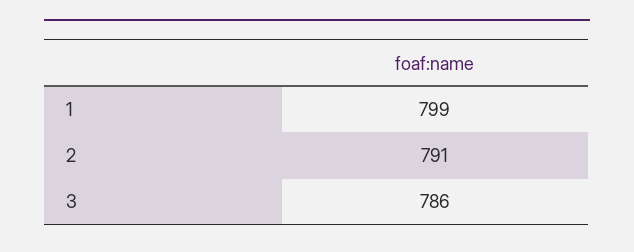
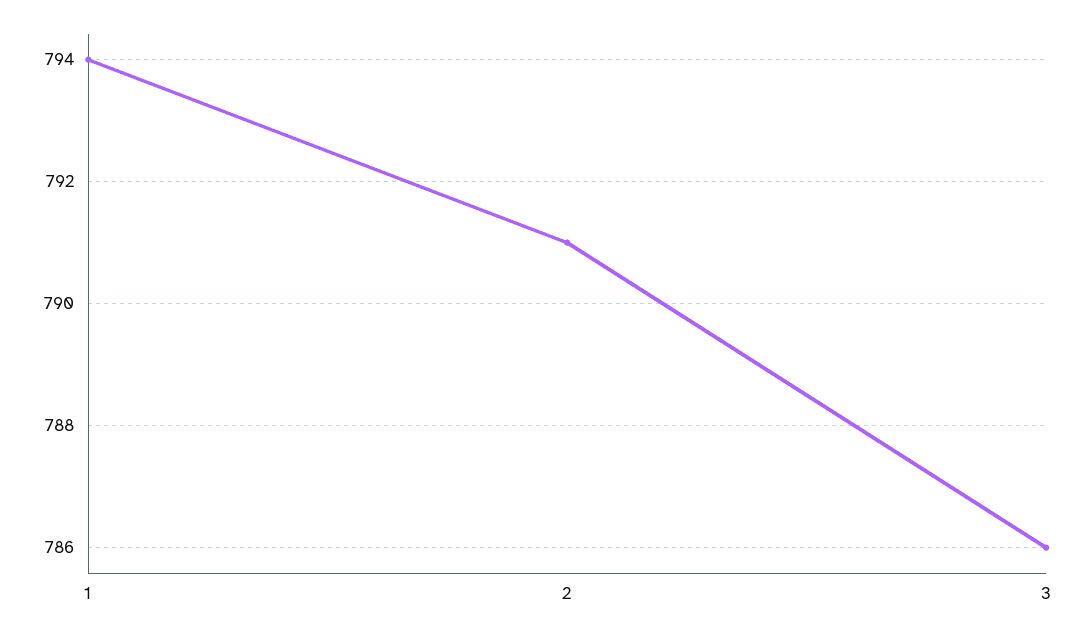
1: 799 -> 794

